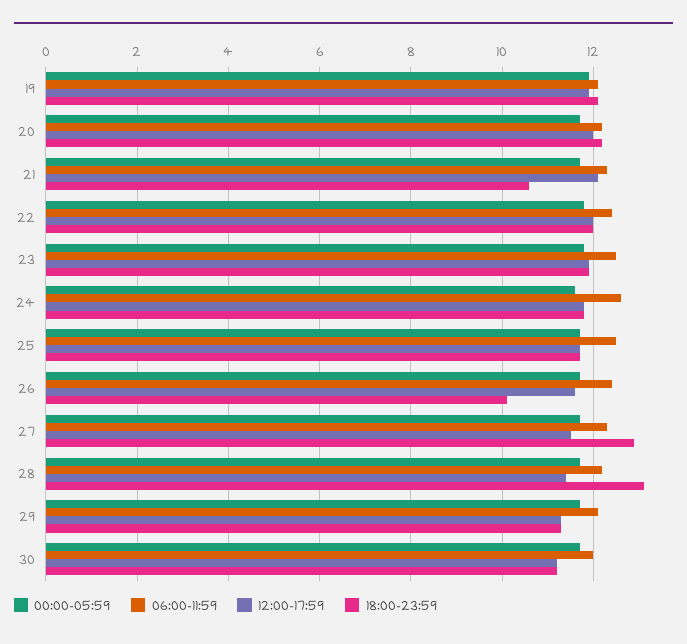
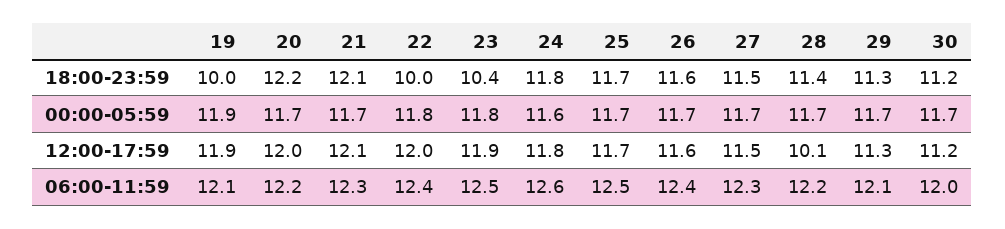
18:00-23:59, 19: 12 -> 10
18:00-23:59, 21: 10.5 -> 12.1
18:00-23:59, 22: 12 -> 10
18:00-23:59, 23: 12 -> 10.4
18:00-23:59, 26: 10 -> 11.6
18:00-23:59, 27: 13 -> 11.5
12:00-17:59, 28: 11.5 -> 10.1
18:00-23:59, 28: 13 -> 11.4

